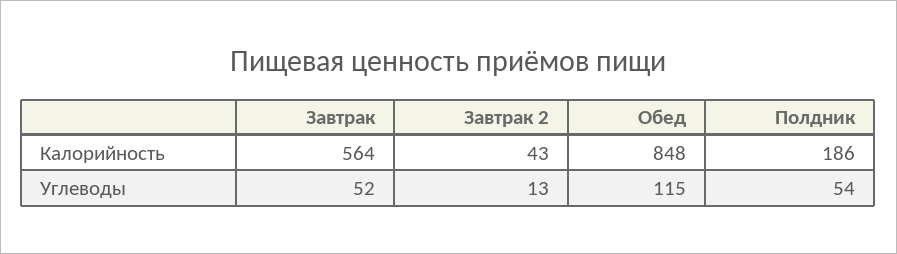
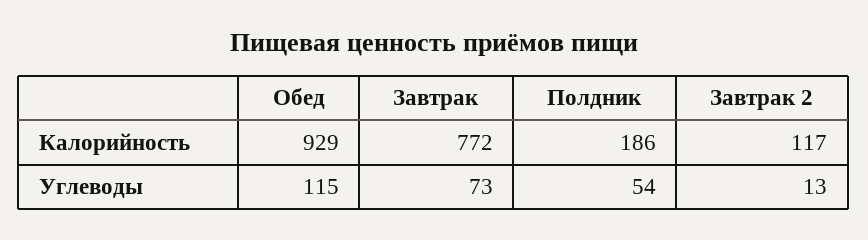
Завтрак, Калорийность: 564 -> 772
Завтрак 2, Калорийность: 43 -> 117
Обед, Калорийность: 848 -> 929
Завтрак, Углеводы: 52 -> 73

